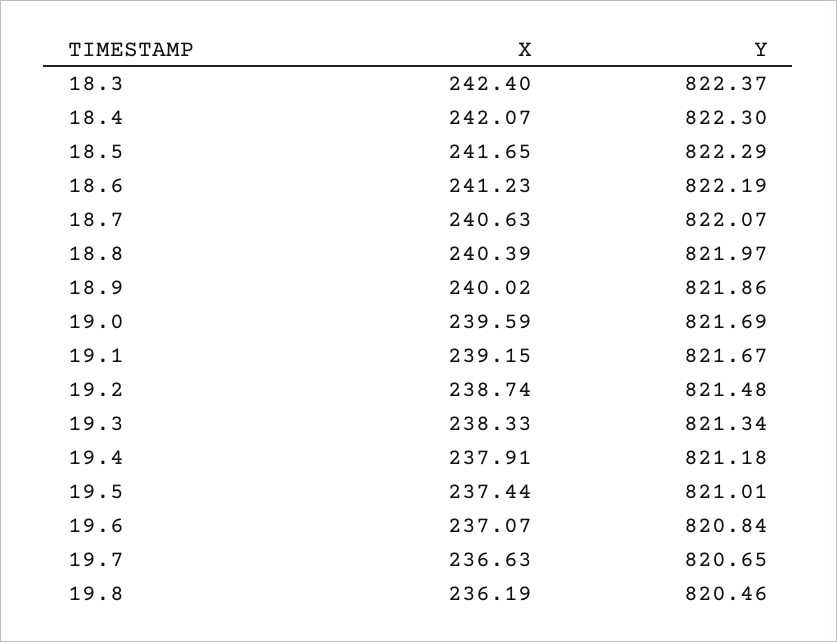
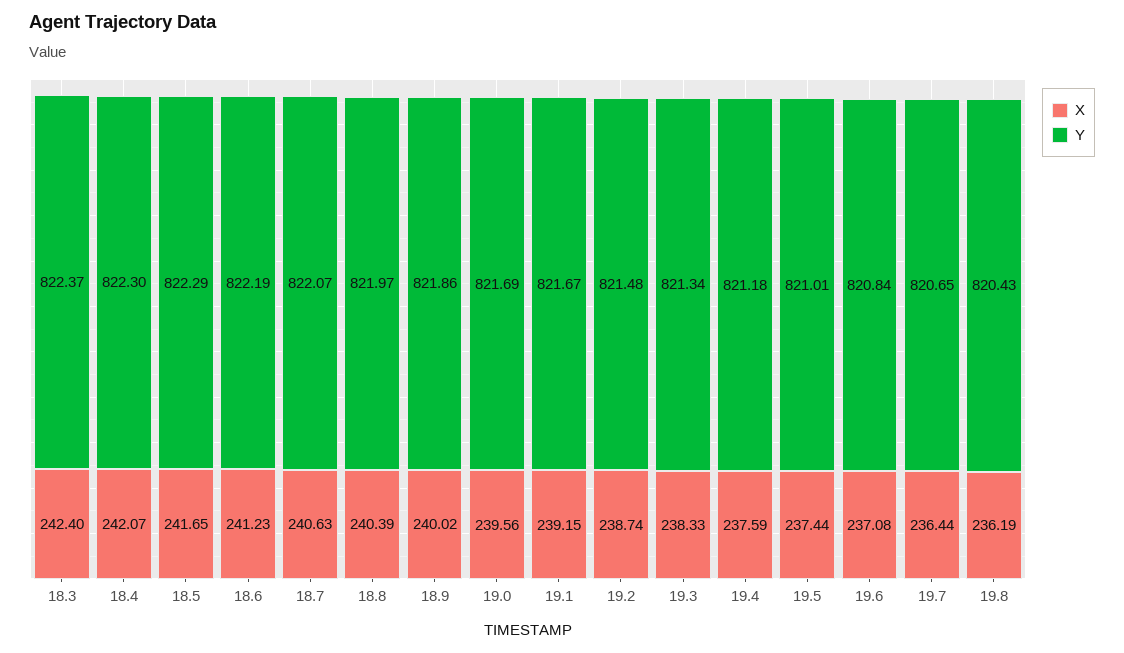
X, 19.0: 239.59 -> 239.56
X, 19.4: 237.91 -> 237.59
X, 19.6: 237.07 -> 237.08
X, 19.7: 236.63 -> 236.44
Y, 19.8: 820.46 -> 820.43

